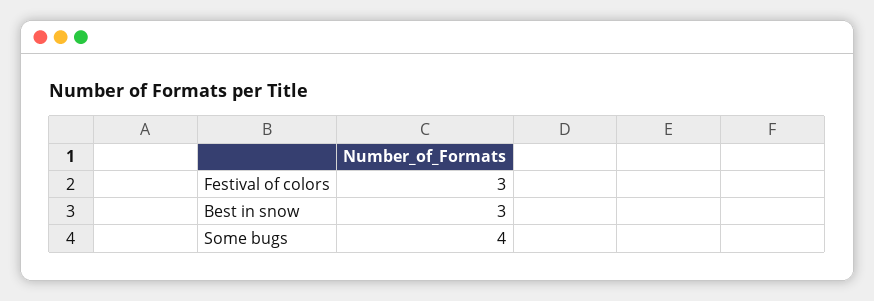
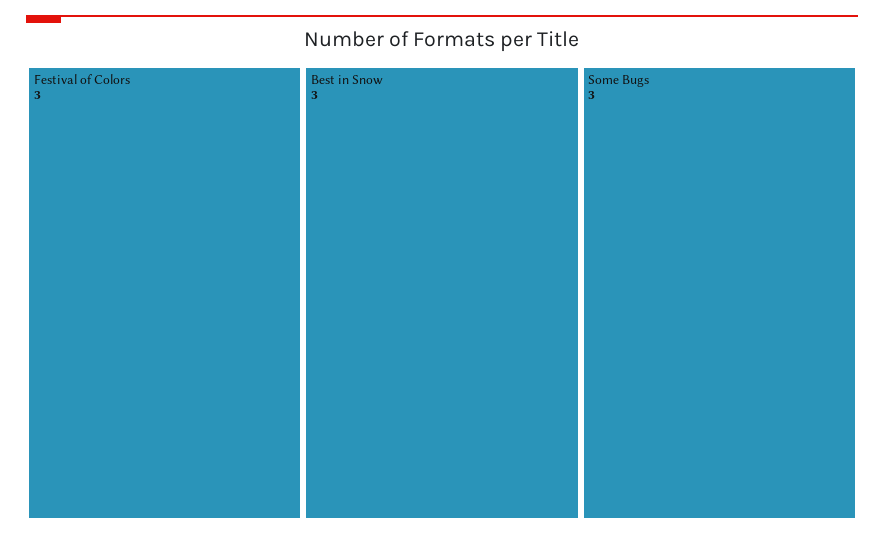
Some bugs: 4 -> 3

